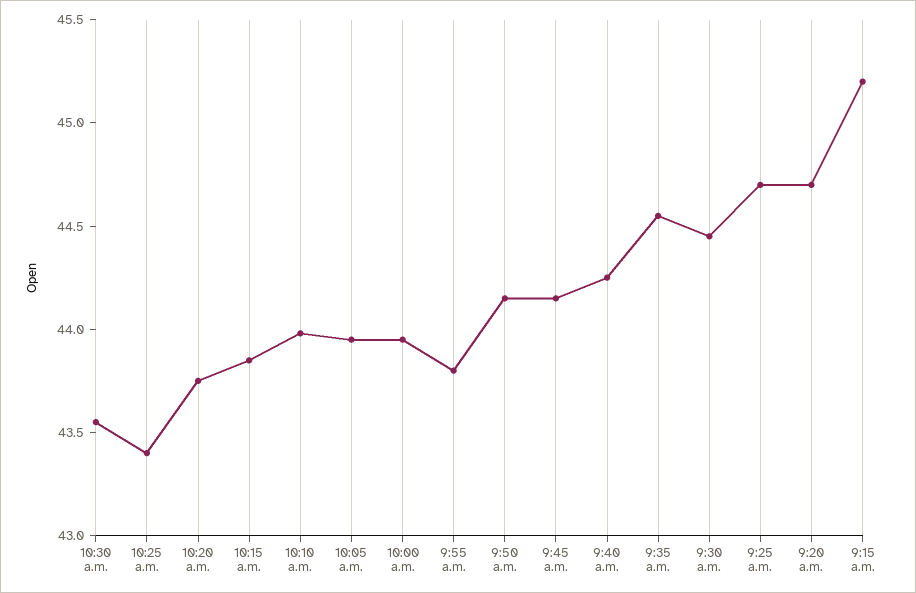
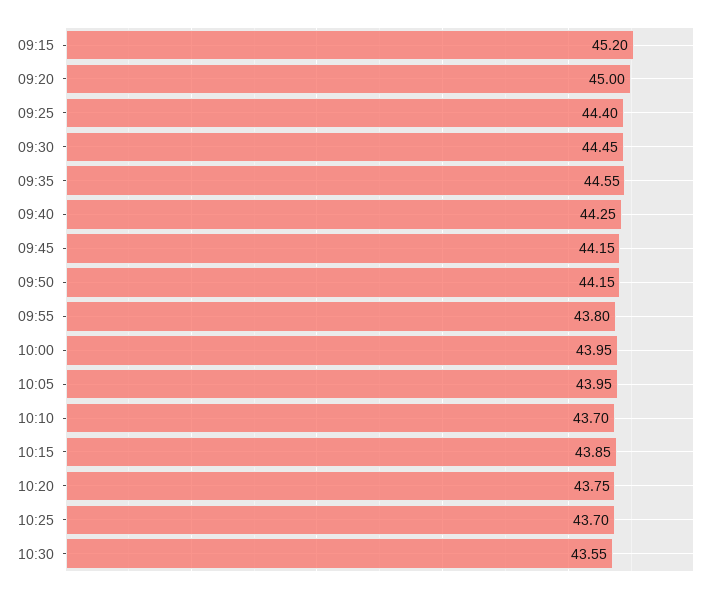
10:25 a.m.: 43.4 -> 43.7
10:10 a.m.: 44 -> 43.7
9:25 a.m.: 44.7 -> 44.4
9:20 a.m.: 44.7 -> 45

